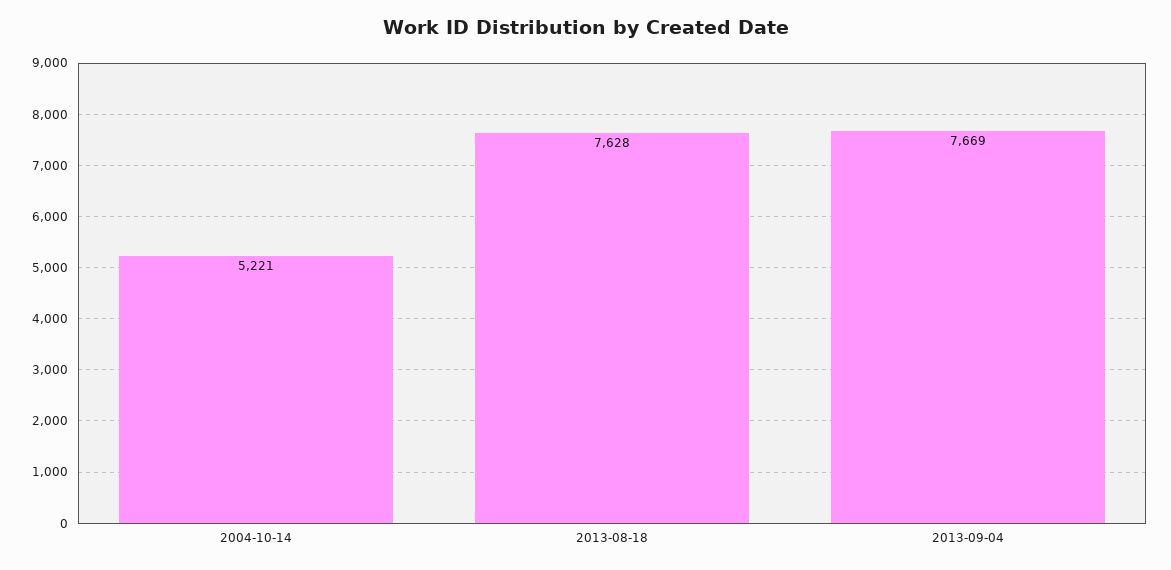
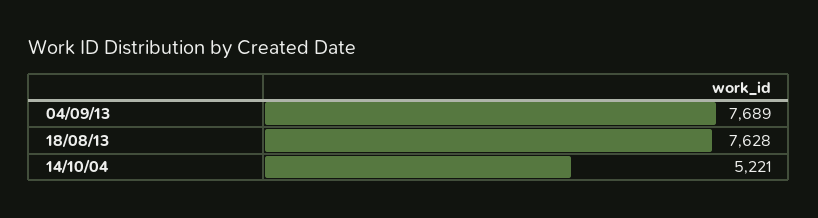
2013-09-04: 7669 -> 7689

